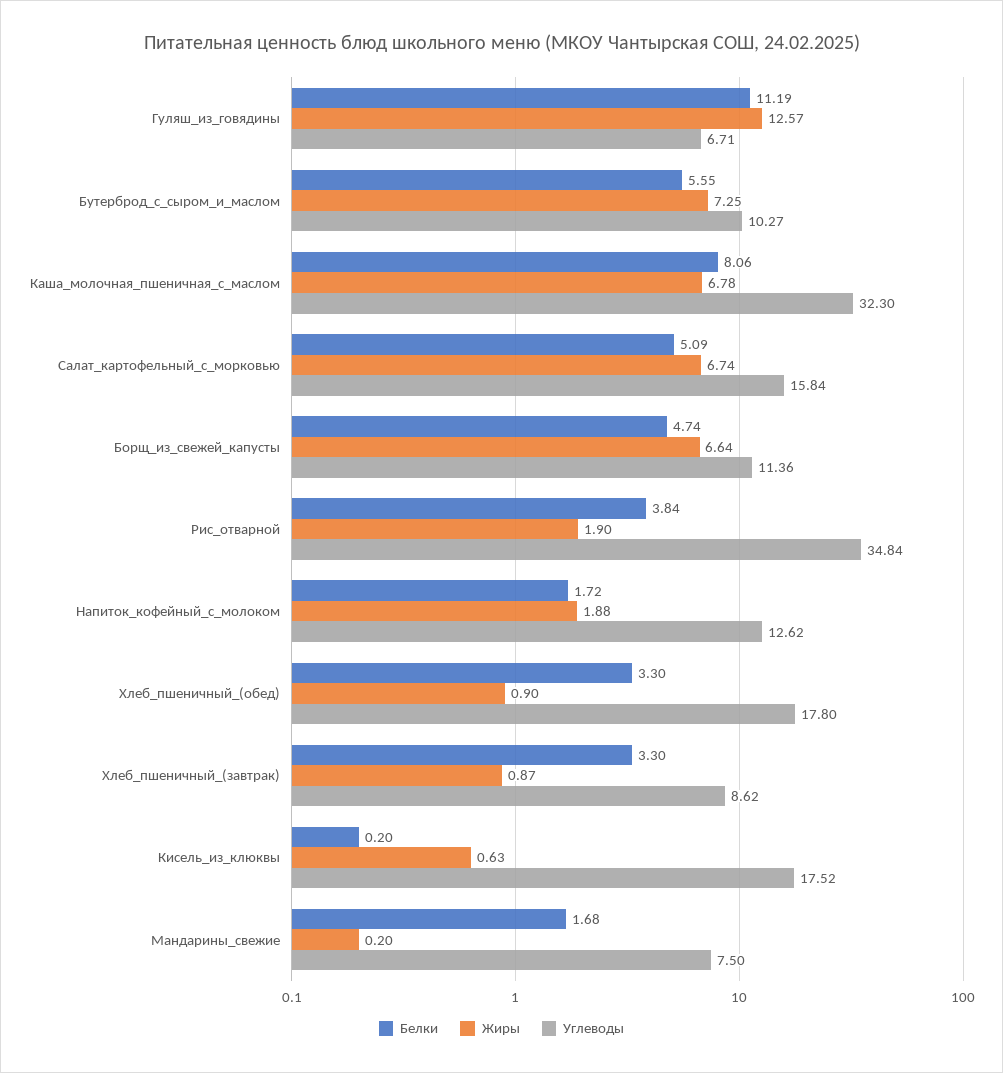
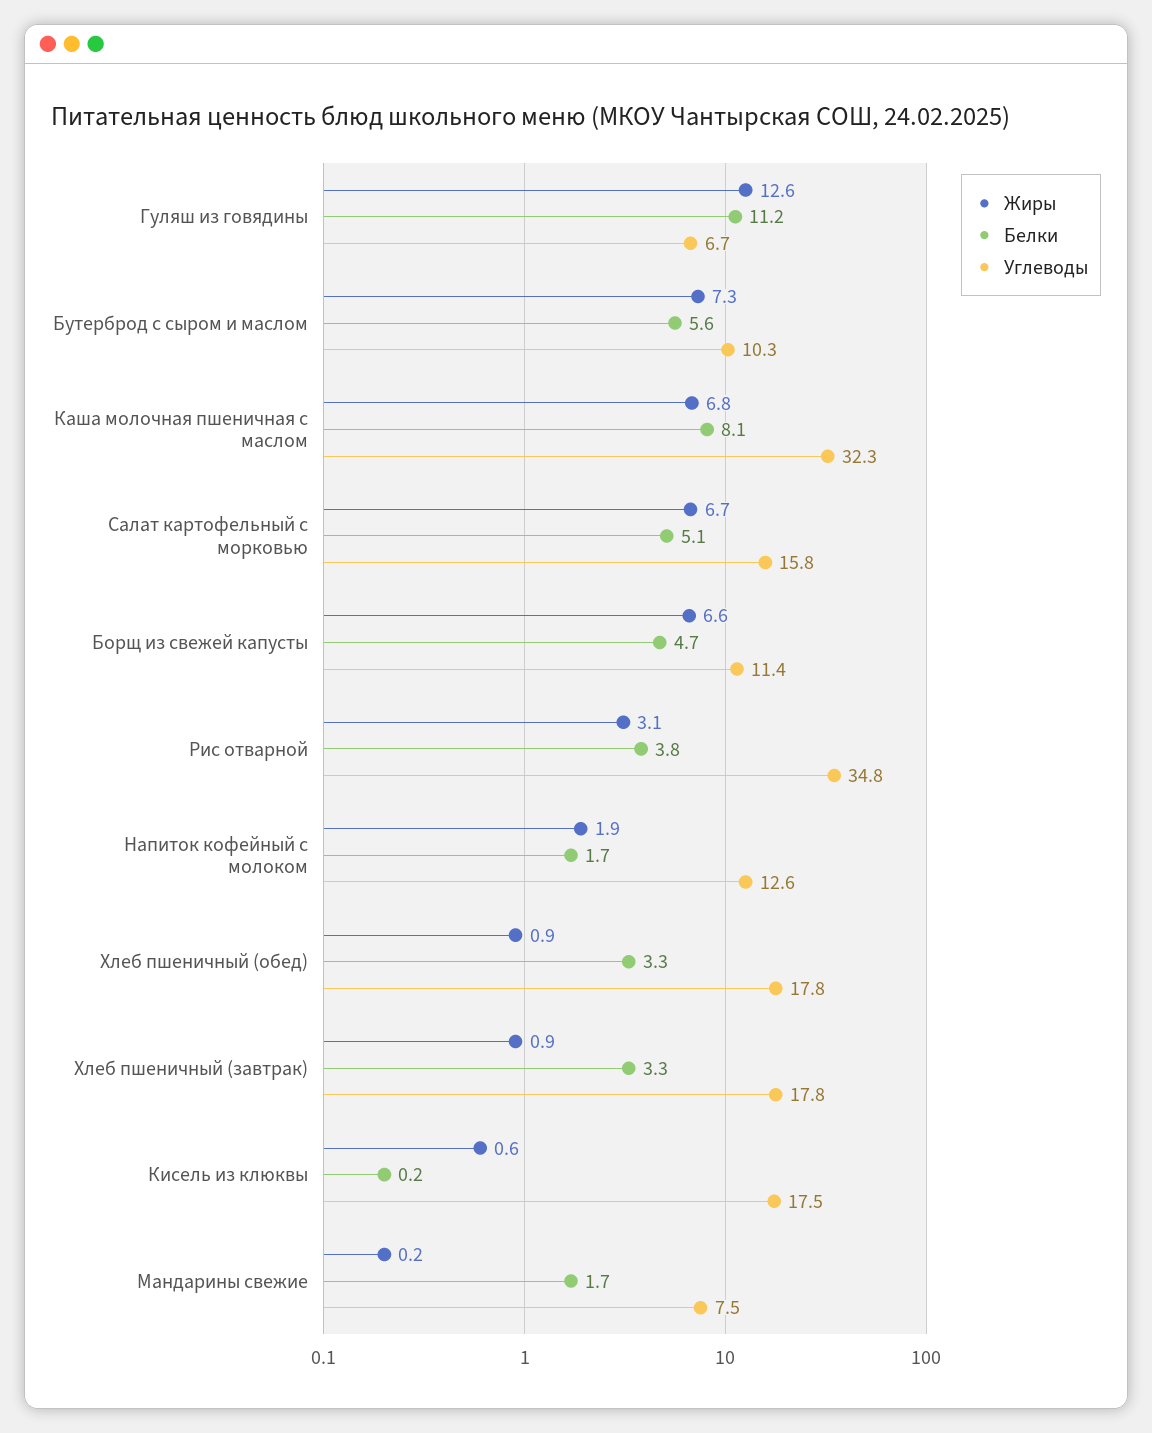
Жиры, Рис_отварной: 1.9 -> 3.1
Углеводы, Хлеб_пшеничный_(завтрак): 8.62 -> 17.8

